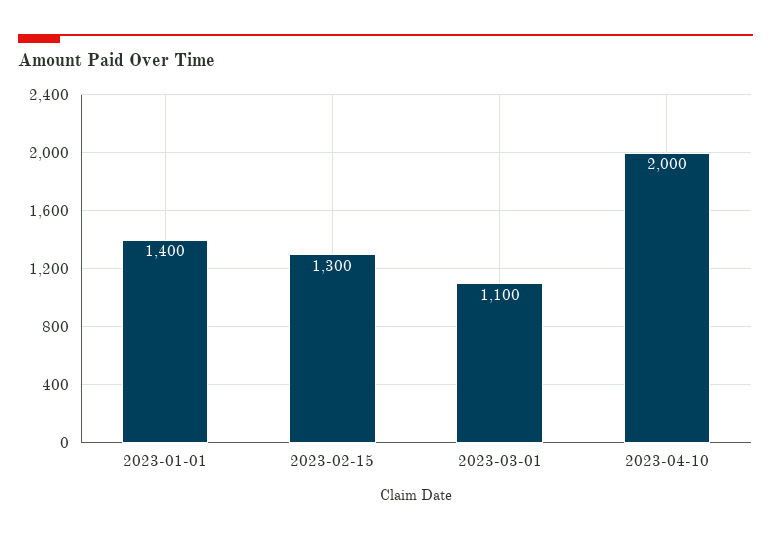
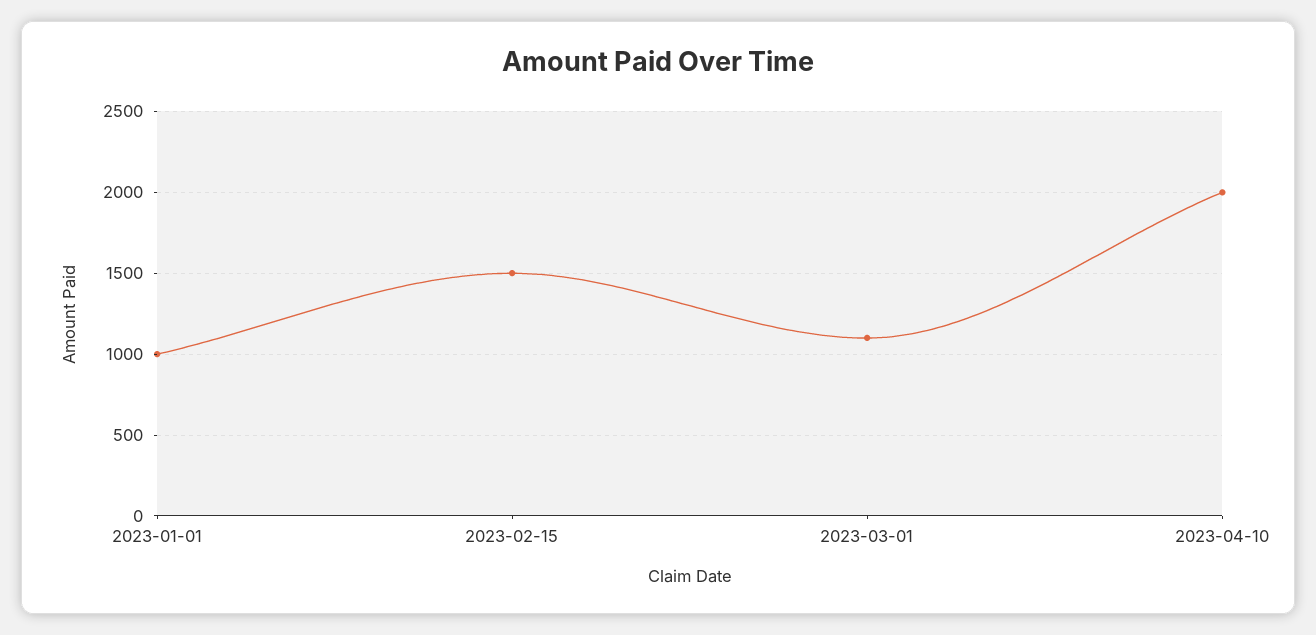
2023-01-01: 1400 -> 1000
2023-02-15: 1300 -> 1500

